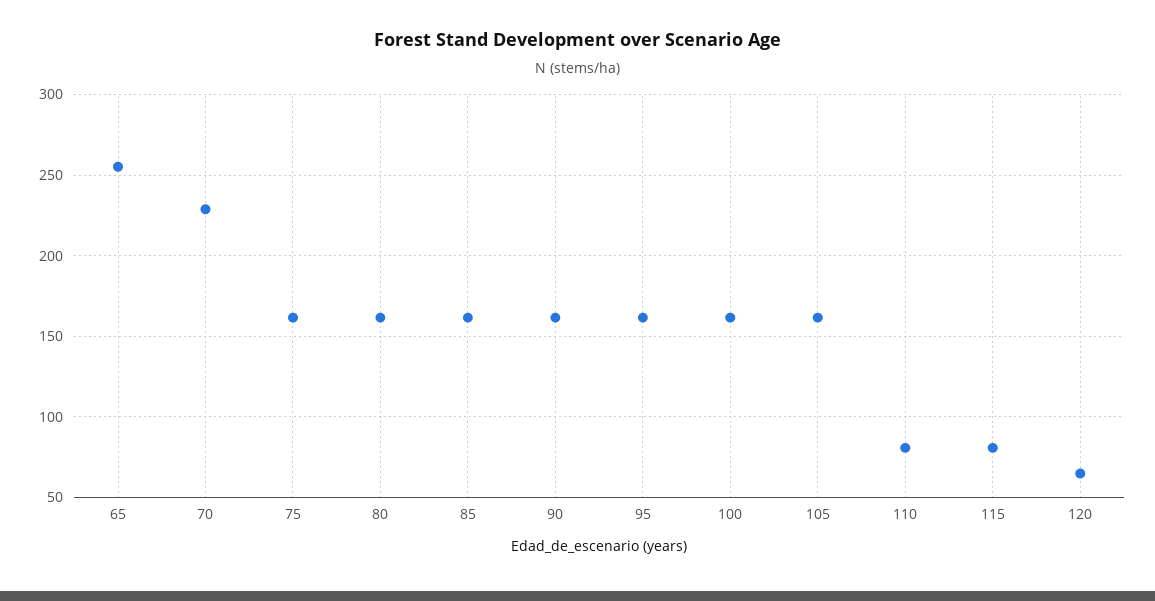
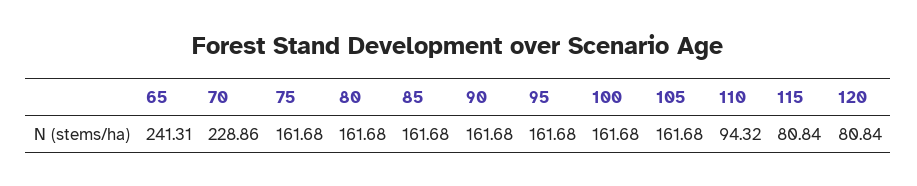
65: 255 -> 241.31
110: 80 -> 94.32
120: 65 -> 80.84

